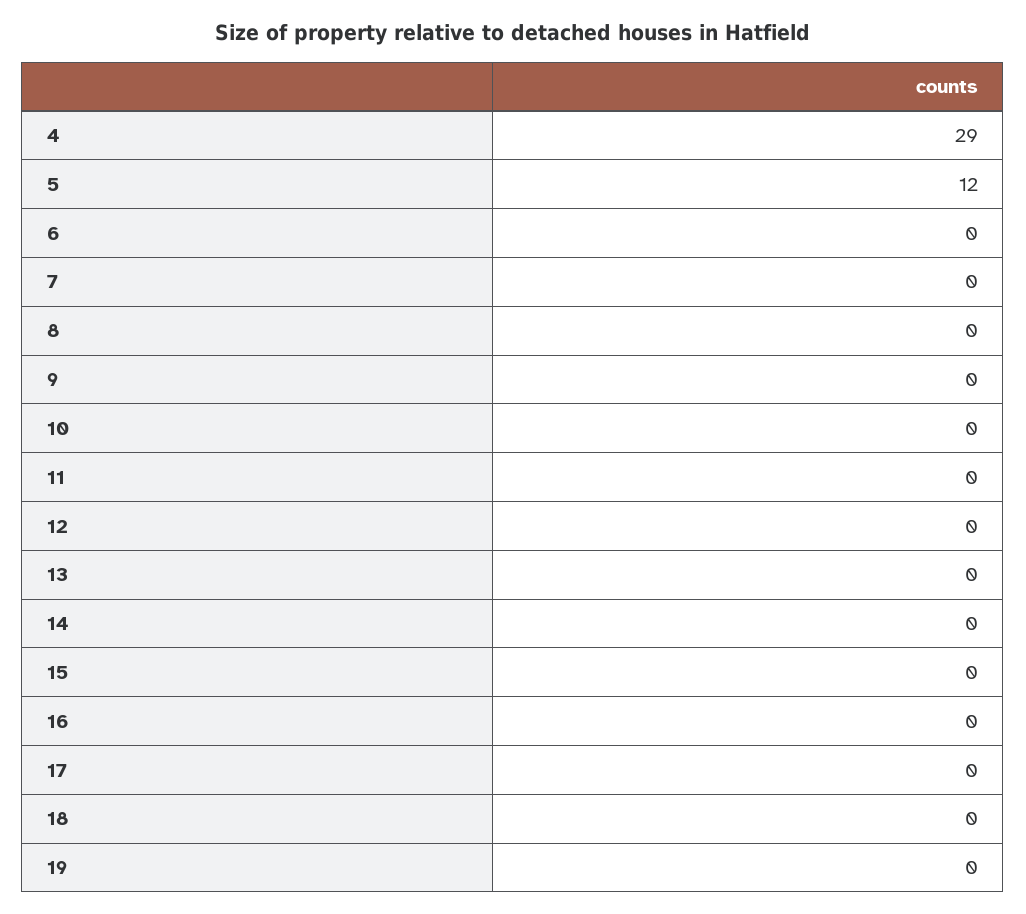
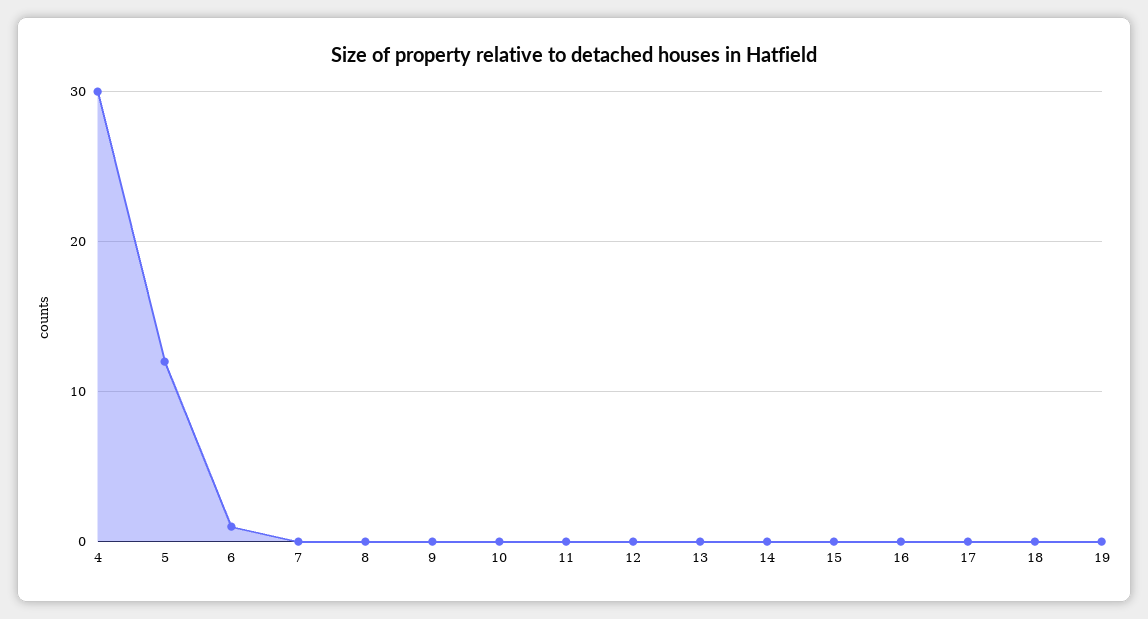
4: 29 -> 30
6: 0 -> 1

